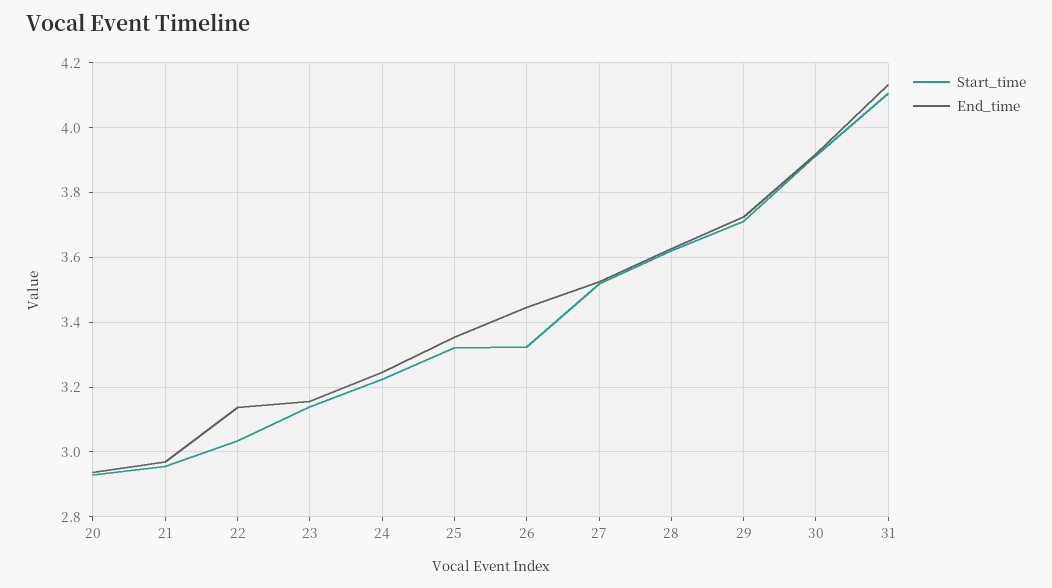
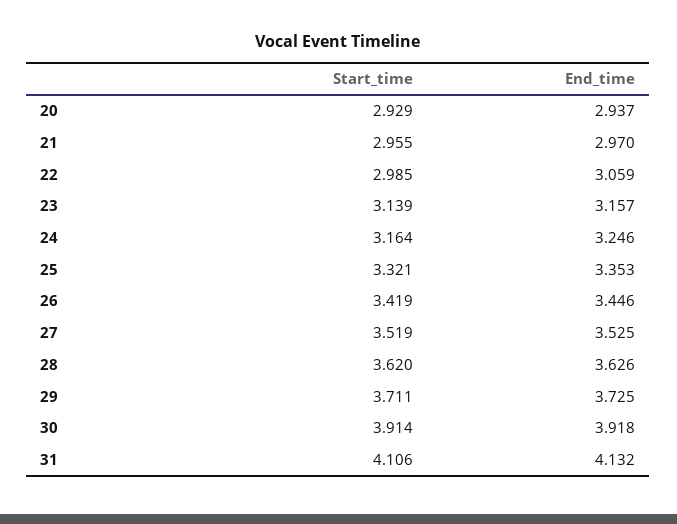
Start_time, 22: 3.04 -> 2.985
End_time, 22: 3.14 -> 3.059
Start_time, 24: 3.22 -> 3.164
Start_time, 26: 3.32 -> 3.419

